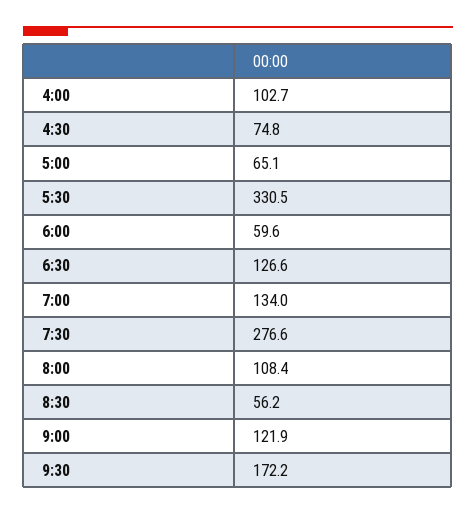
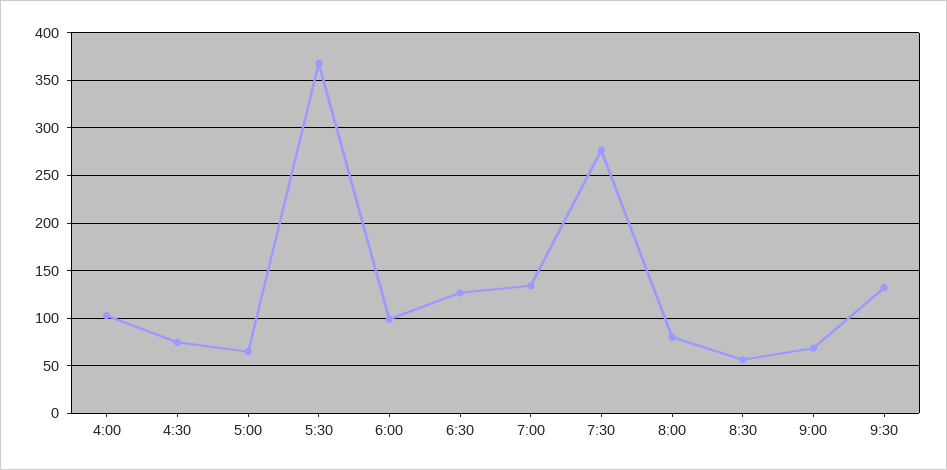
5:30: 330.5 -> 370
6:00: 59.6 -> 100
8:00: 108.4 -> 80
9:00: 121.9 -> 70
9:30: 172.2 -> 130

